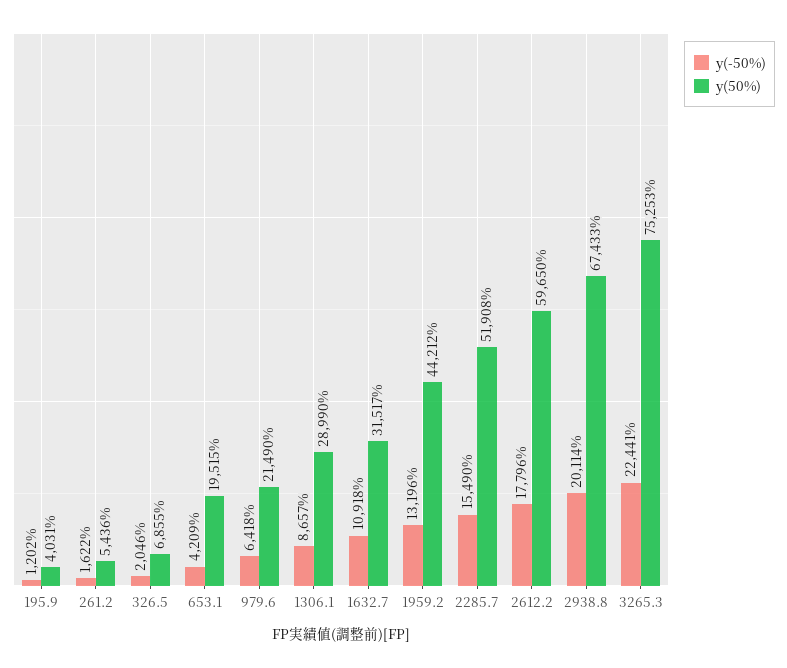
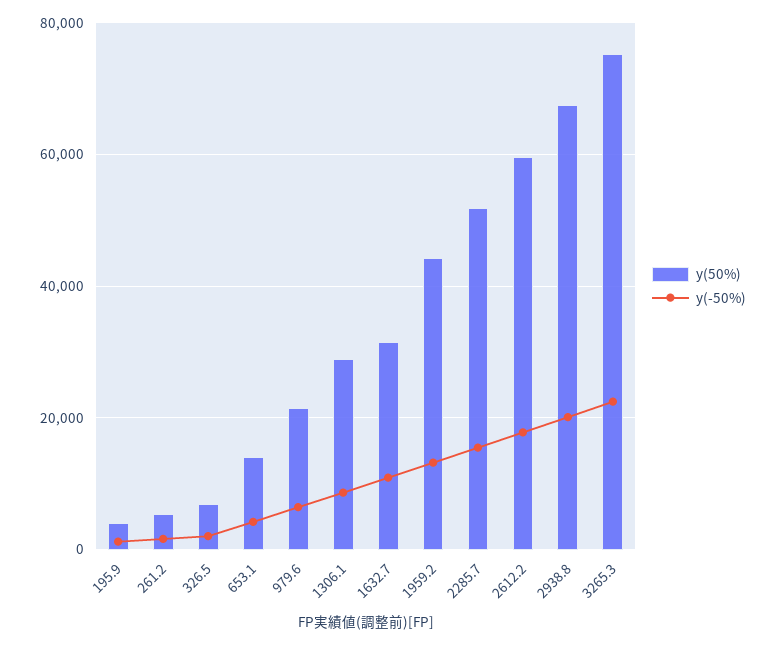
y(50%), 653.1: 19515 -> 14000

